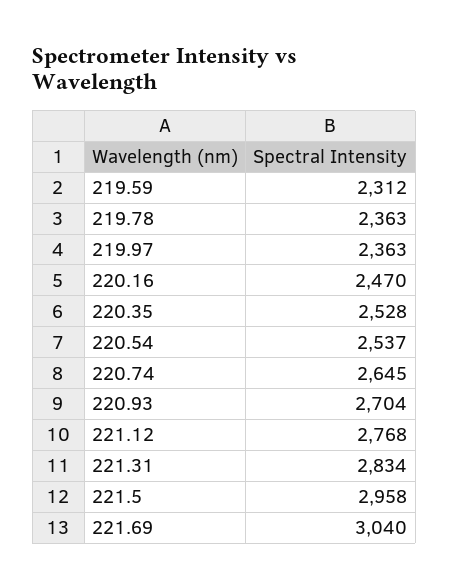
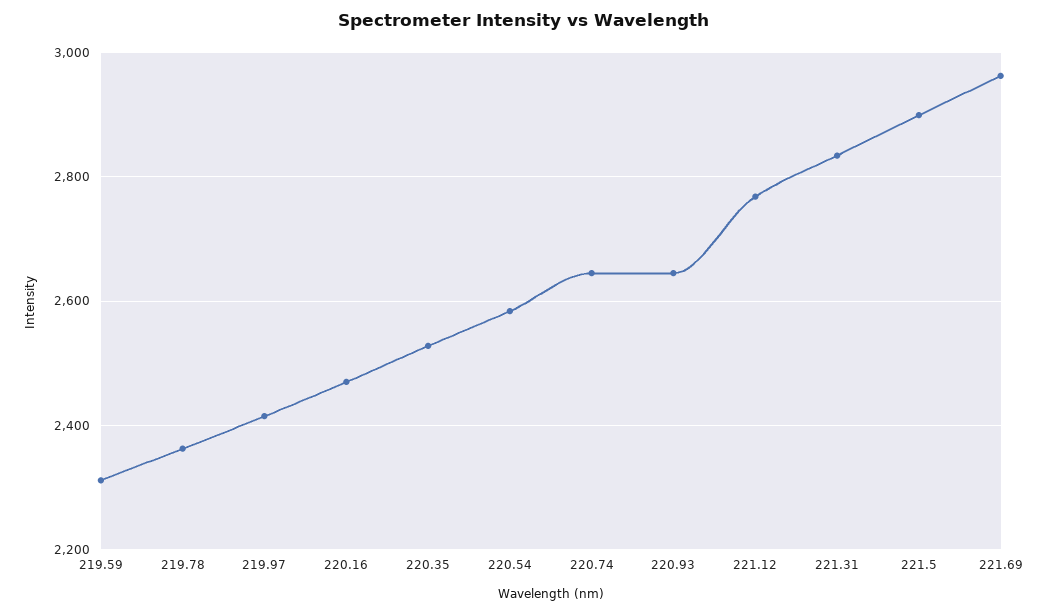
219.97: 2363 -> 2420
220.54: 2537 -> 2580
220.93: 2704 -> 2640
221.5: 2958 -> 2900
221.69: 3040 -> 2960

